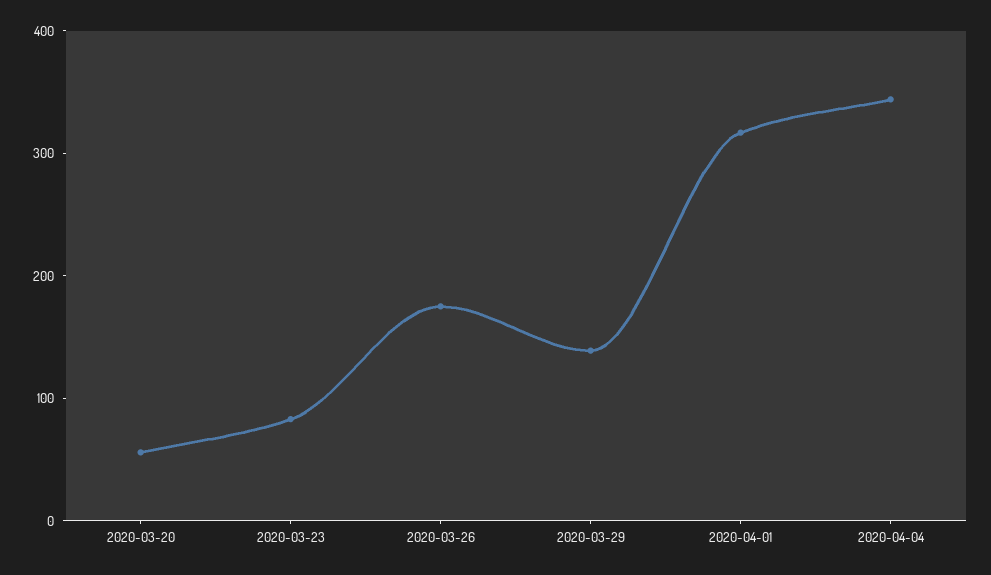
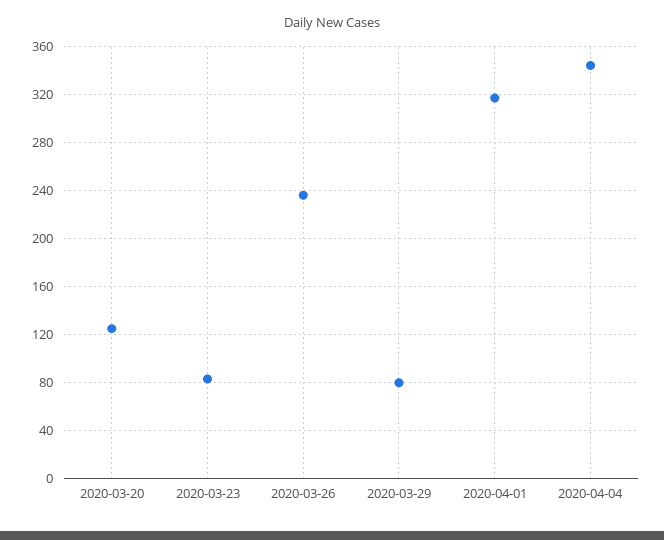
2020-03-20: 60 -> 125
2020-03-26: 180 -> 235
2020-03-29: 140 -> 80

